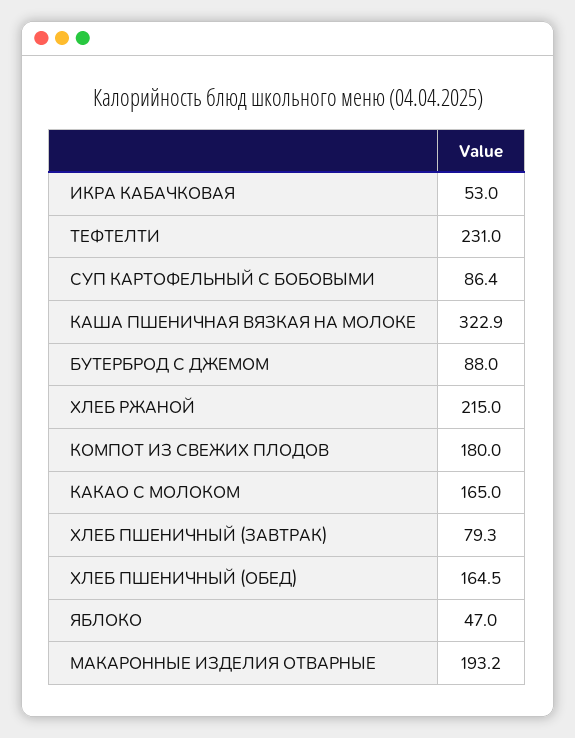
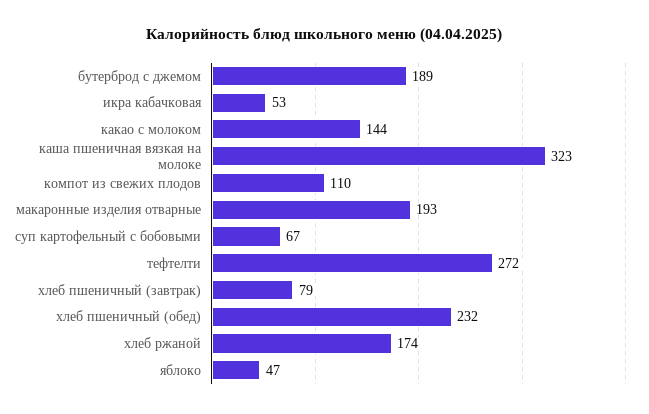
ТЕФТЕЛТИ: 231 -> 272
СУП КАРТОФЕЛЬНЫЙ С БОБОВЫМИ: 86.4 -> 67
БУТЕРБРОД С ДЖЕМОМ: 88 -> 189
ХЛЕБ РЖАНОЙ: 215 -> 174
КОМПОТ ИЗ СВЕЖИХ ПЛОДОВ: 180 -> 110
КАКАО С МОЛОКОМ: 165 -> 144
ХЛЕБ ПШЕНИЧНЫЙ (ОБЕД): 164.5 -> 232

